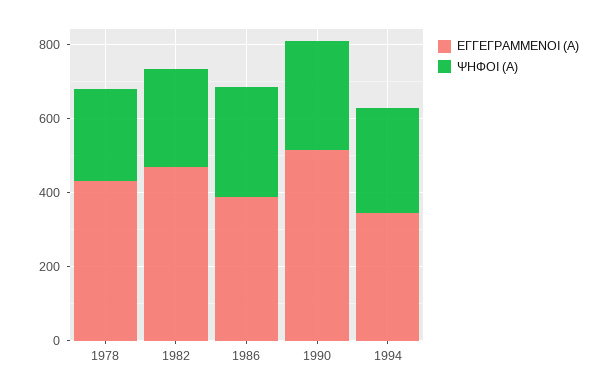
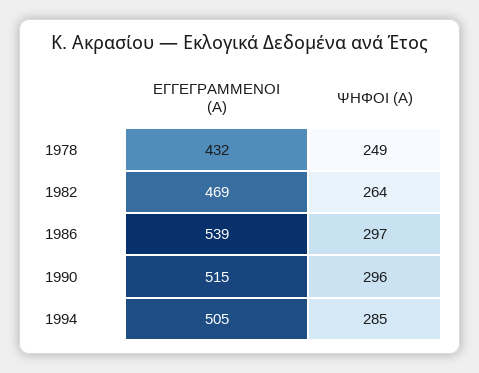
ΕΓΓΕΓΡΑΜΜΕΝΟΙ (Α), 1986: 400 -> 539
ΕΓΓΕΓΡΑΜΜΕΝΟΙ (Α), 1994: 350 -> 505

